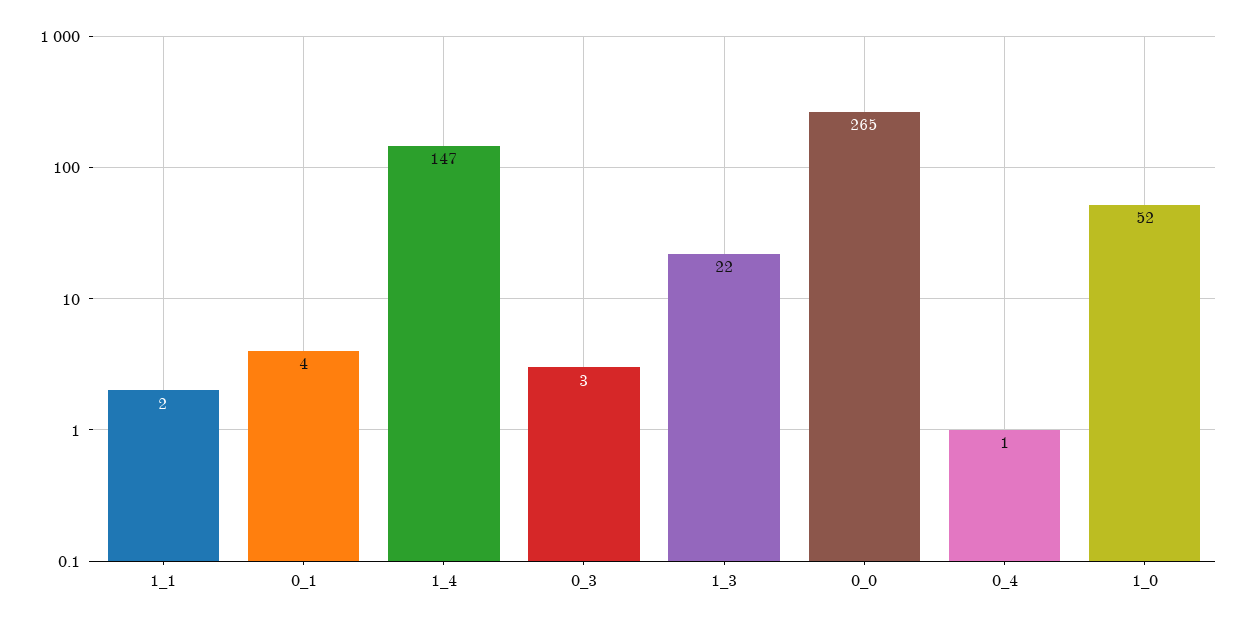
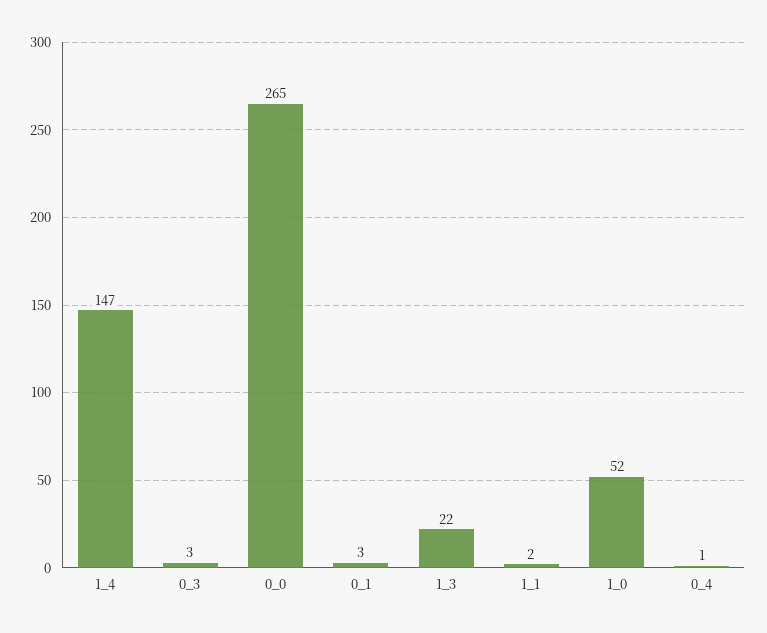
0_1: 4 -> 3

